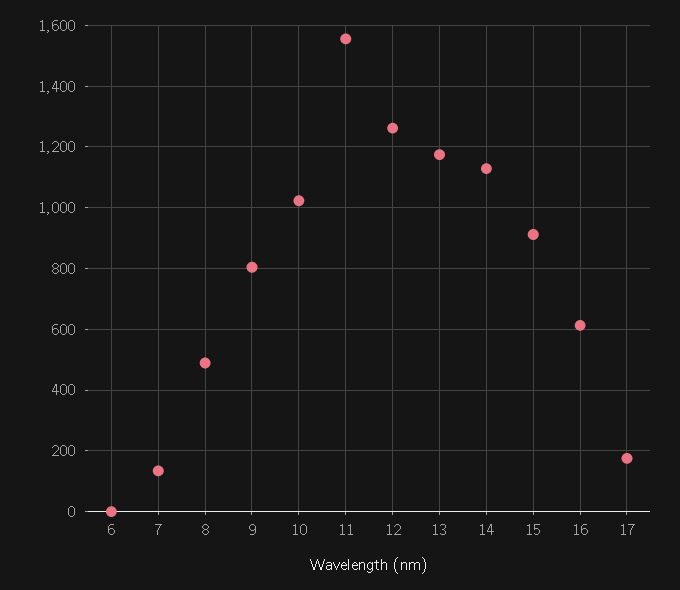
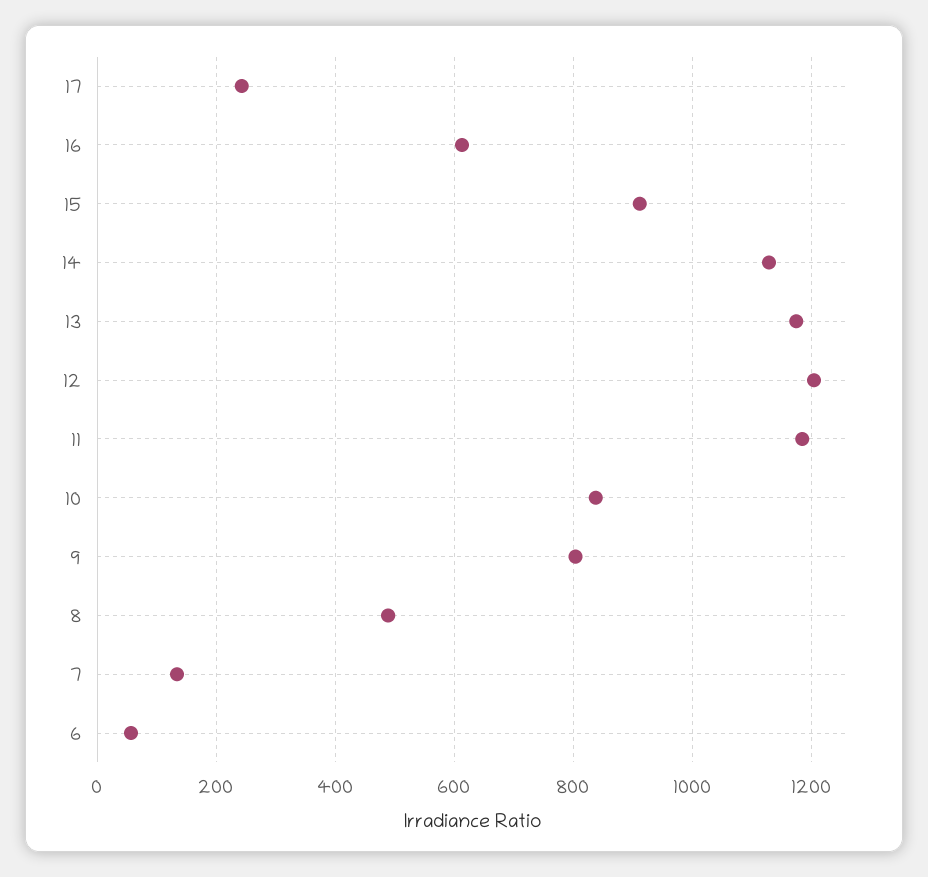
6: 0 -> 60
10: 1020 -> 840
11: 1560 -> 1180
12: 1260 -> 1200
17: 180 -> 240

